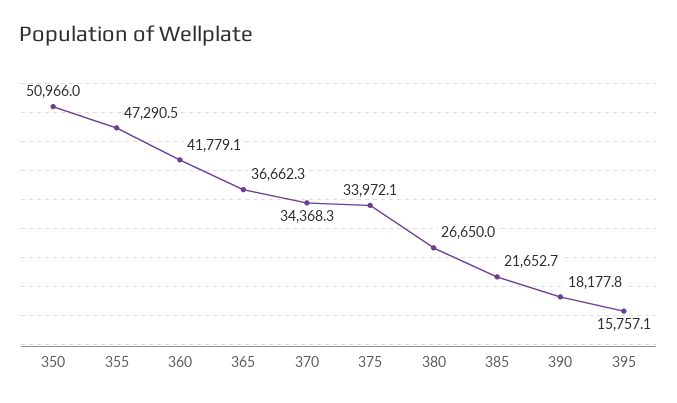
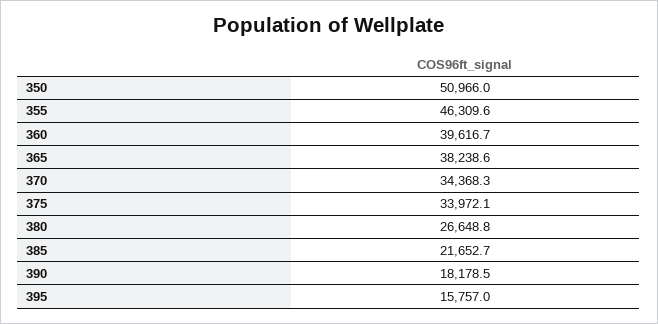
355: 47290.5 -> 46309.6
360: 41779.1 -> 39616.7
365: 36662.3 -> 38238.6
380: 26650 -> 26648.8
390: 18177.8 -> 18178.5
395: 15757.1 -> 15757

